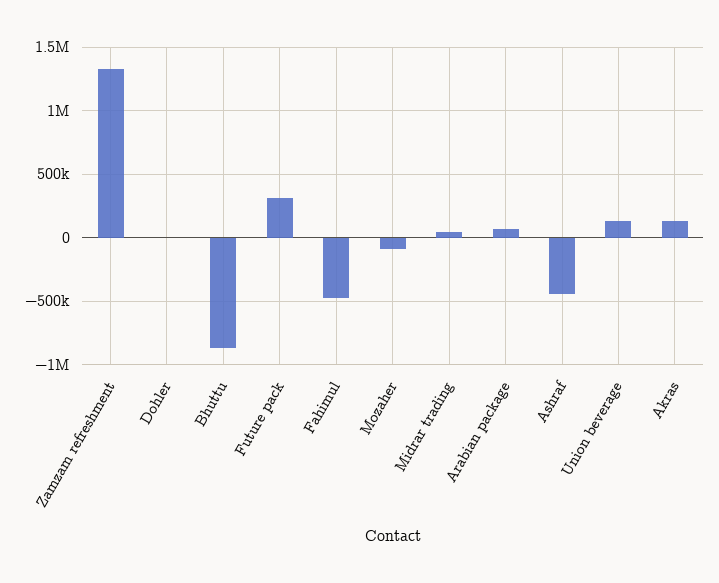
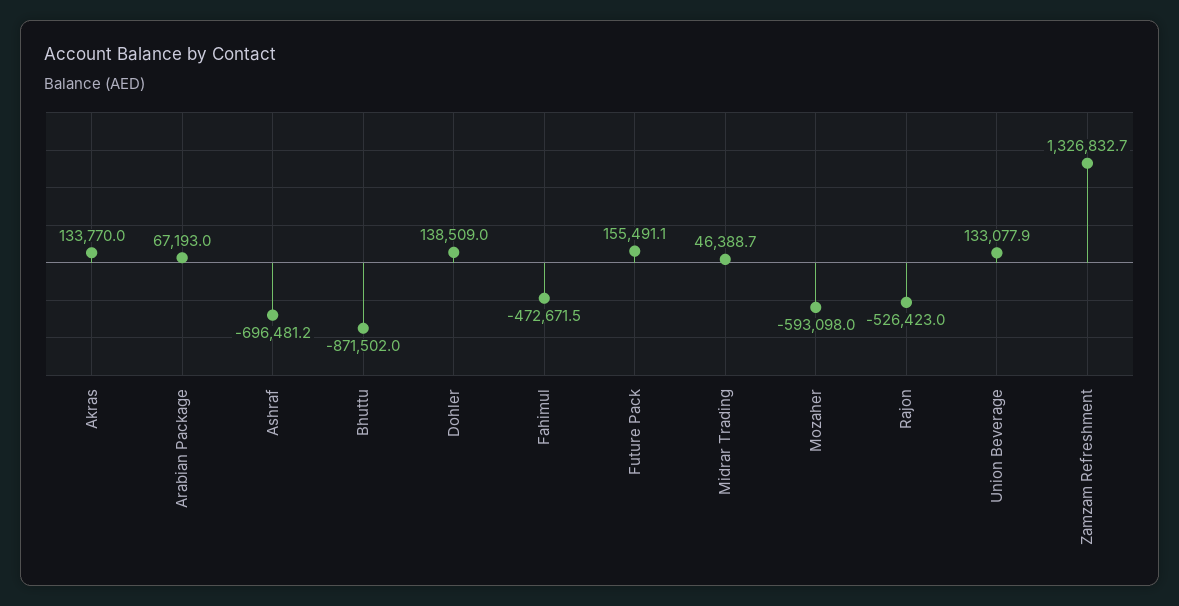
Dohler: 0 -> 138509
Future pack: 300000 -> 155491.1
Mozaher: -100000 -> -593098
Ashraf: -450000 -> -696481.2
Rajon: none -> -526423

